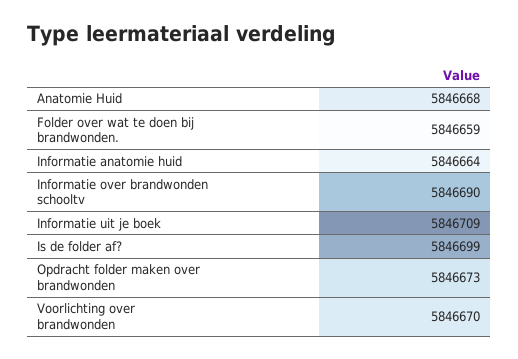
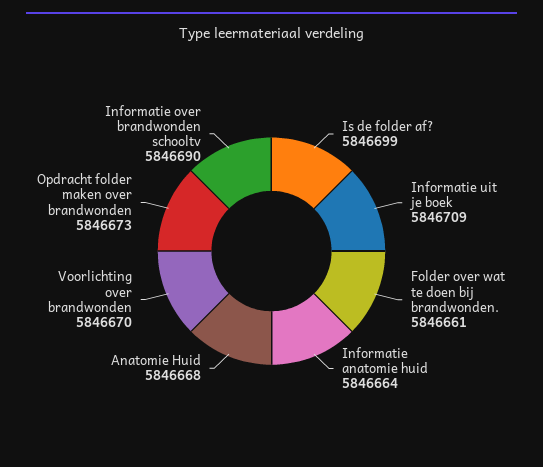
Folder over wat te doen bij brandwonden.: 5846659 -> 5846661

